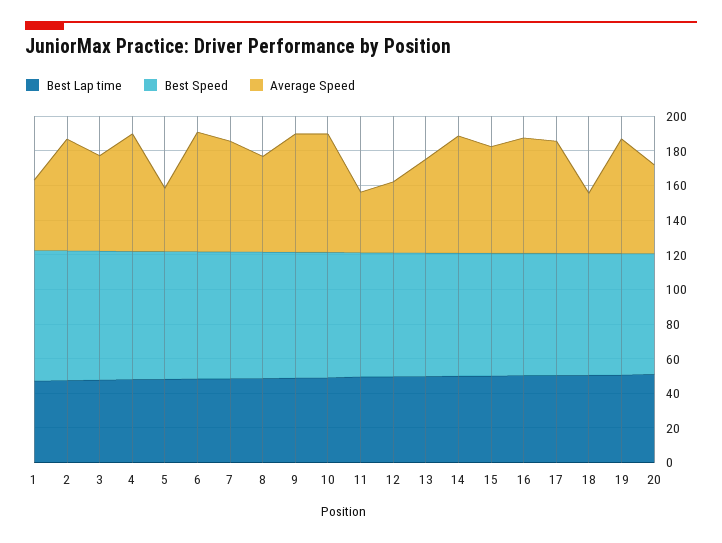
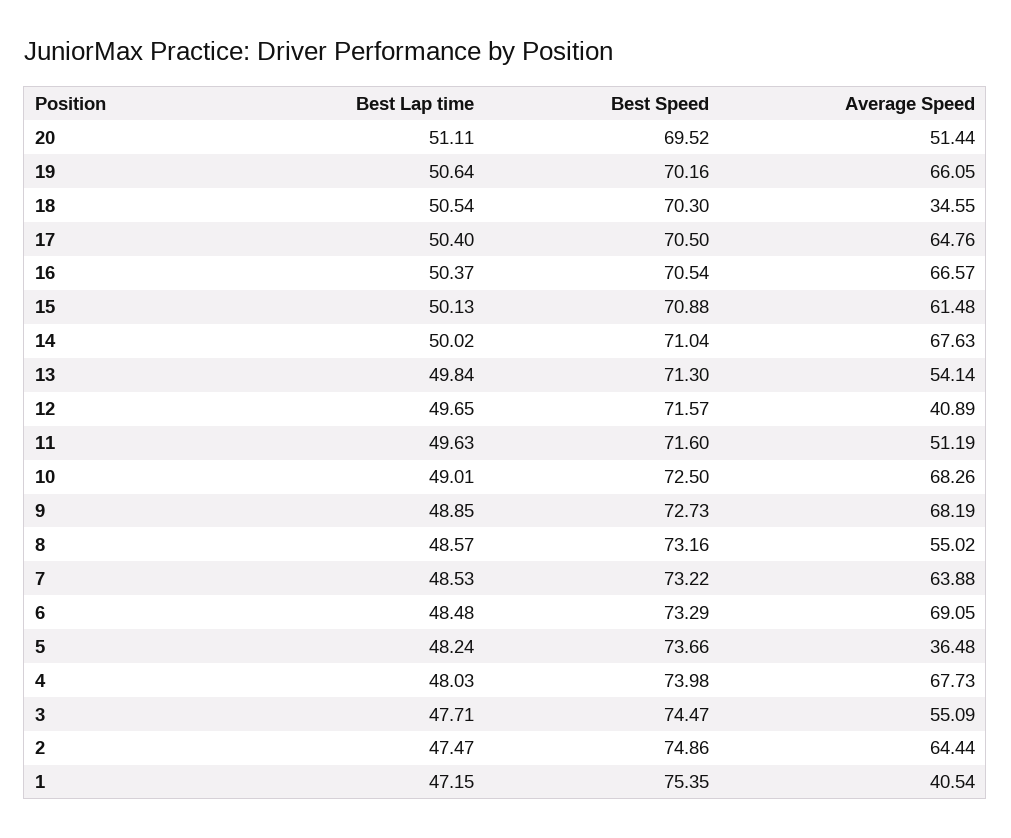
Average Speed, 11: 35 -> 51.19

